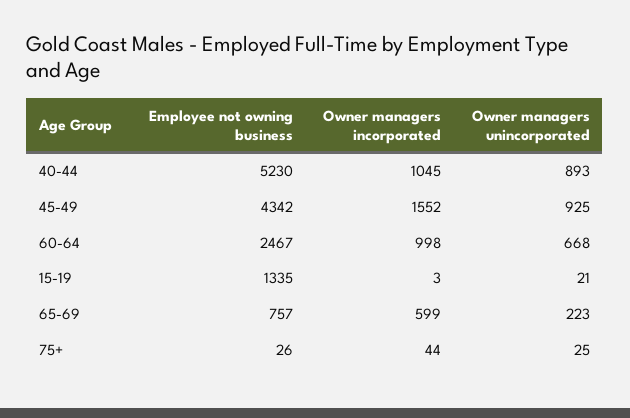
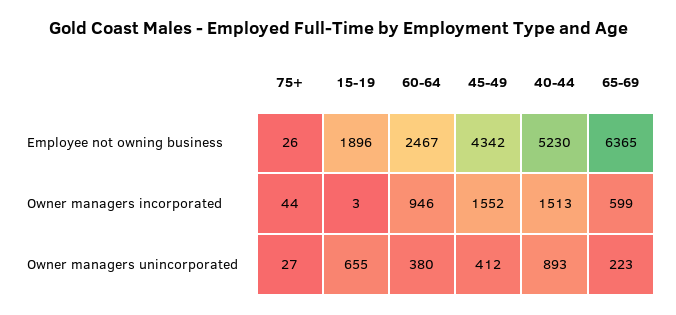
Owner managers incorporated, 40-44: 1045 -> 1513
Owner managers unincorporated, 45-49: 925 -> 412
Owner managers incorporated, 60-64: 998 -> 946
Owner managers unincorporated, 60-64: 668 -> 380
Employee not owning business, 15-19: 1335 -> 1896
Owner managers unincorporated, 15-19: 21 -> 655
Employee not owning business, 65-69: 757 -> 6365
Owner managers unincorporated, 75+: 25 -> 27

